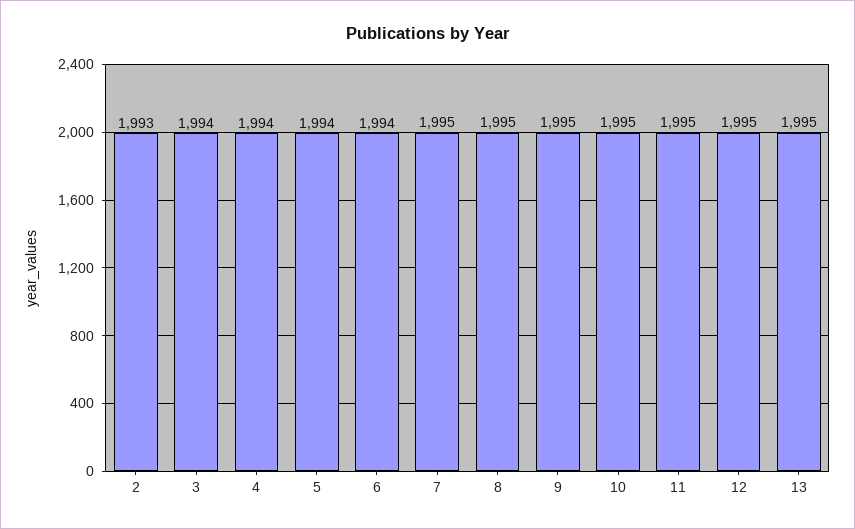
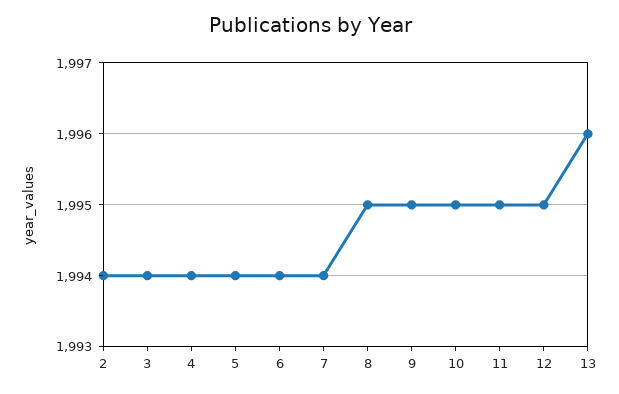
2: 1993 -> 1994
7: 1995 -> 1994
13: 1995 -> 1996

